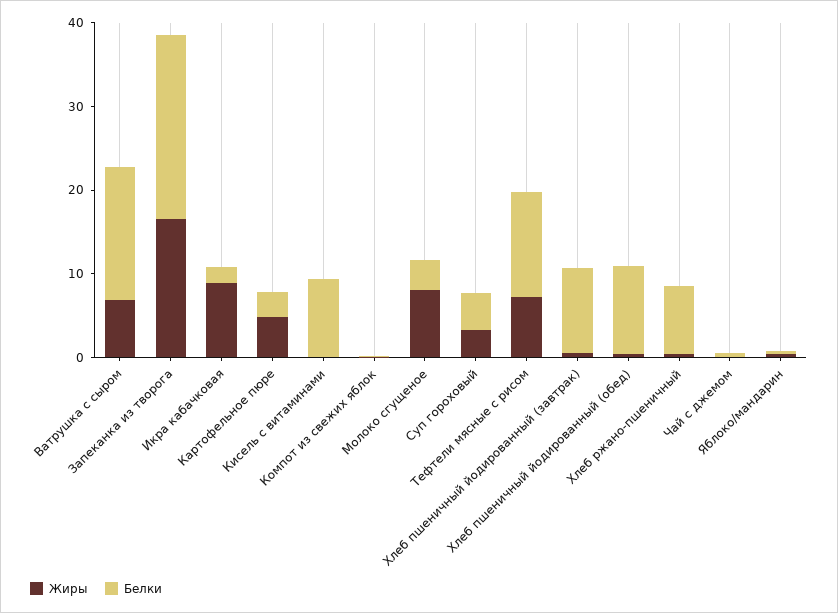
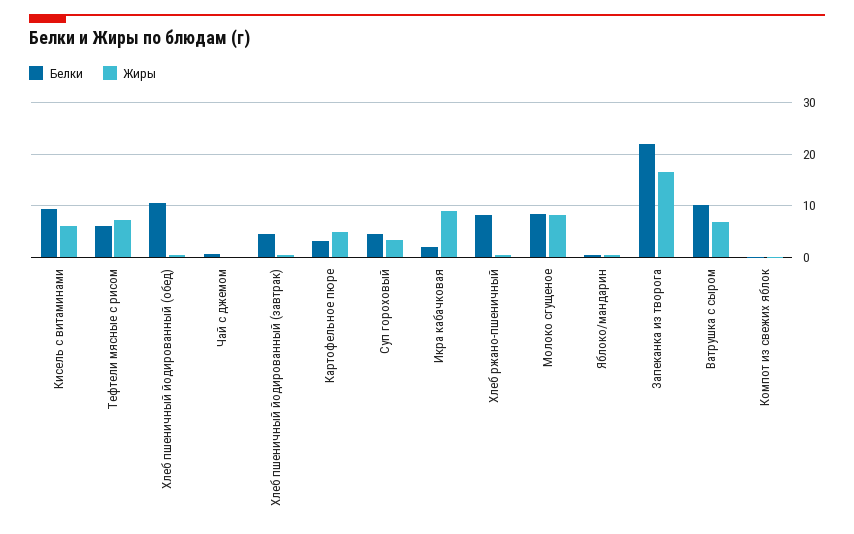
Белки, Ватрушка с сыром: 16 -> 10
Жиры, Кисель с витаминами: 0 -> 6
Белки, Молоко сгущеное: 4 -> 8
Белки, Тефтели мясные с рисом: 12 -> 6
Белки, Хлеб пшеничный йодированный (завтрак): 10 -> 4

